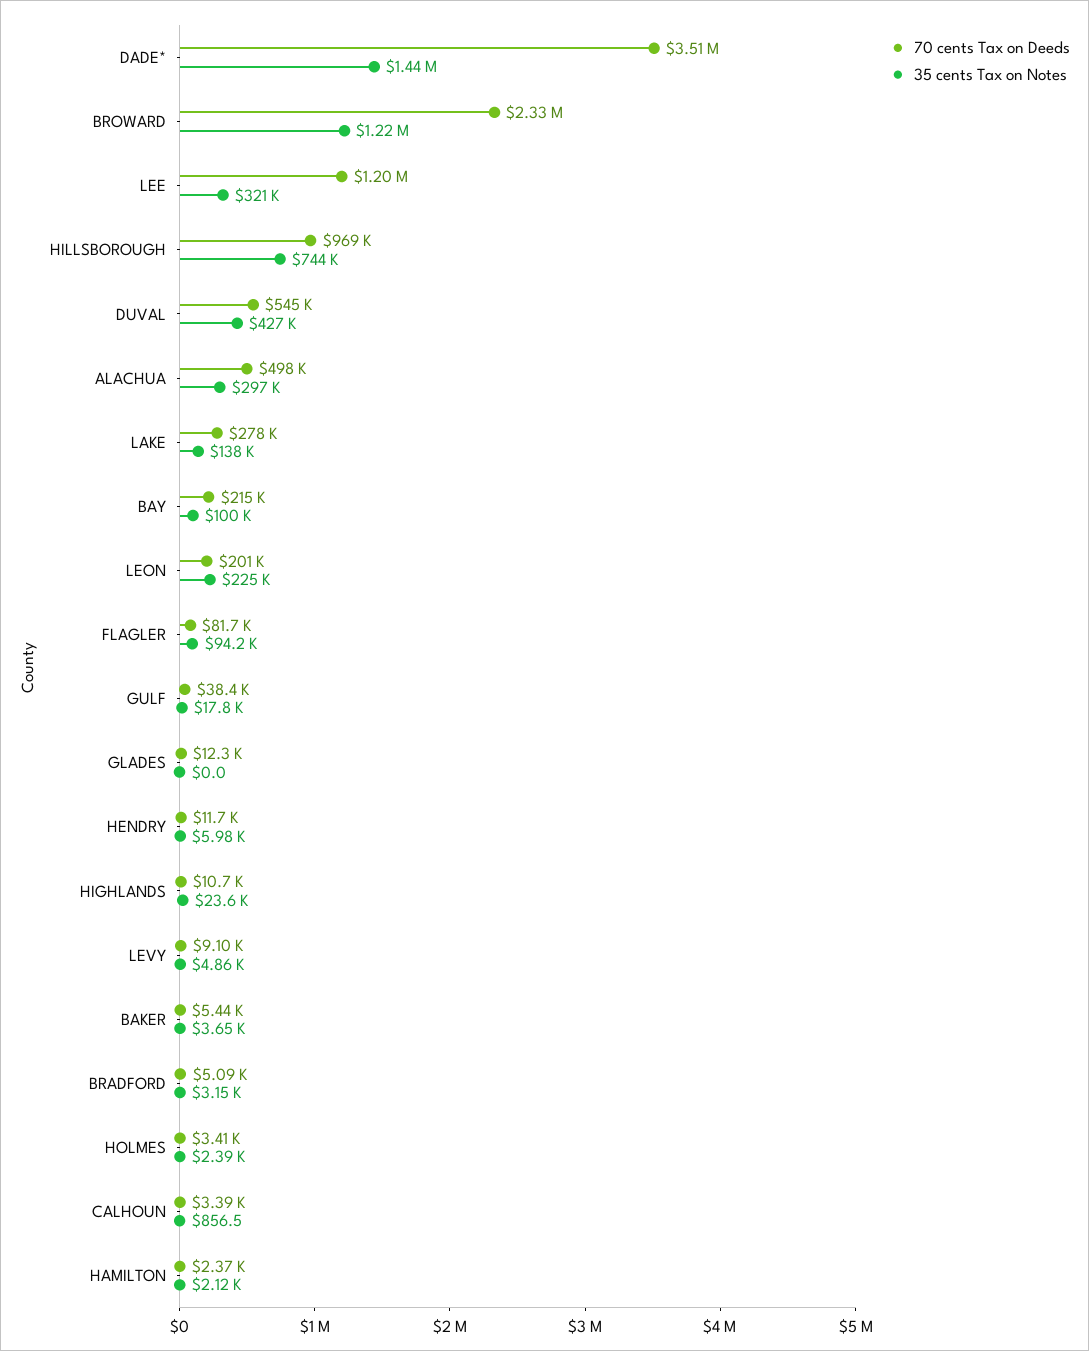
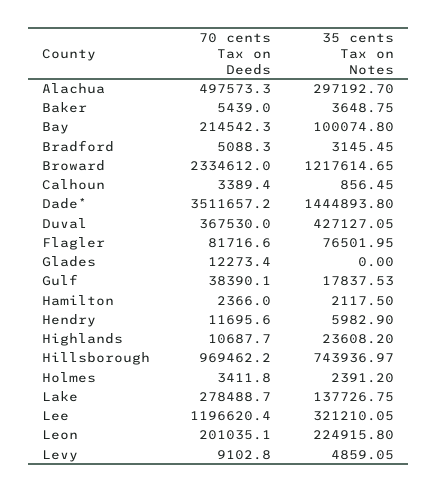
70 cents Tax on Deeds, DUVAL: 545000 -> 367530
35 cents Tax on Notes, FLAGLER: 94200 -> 76501.95

